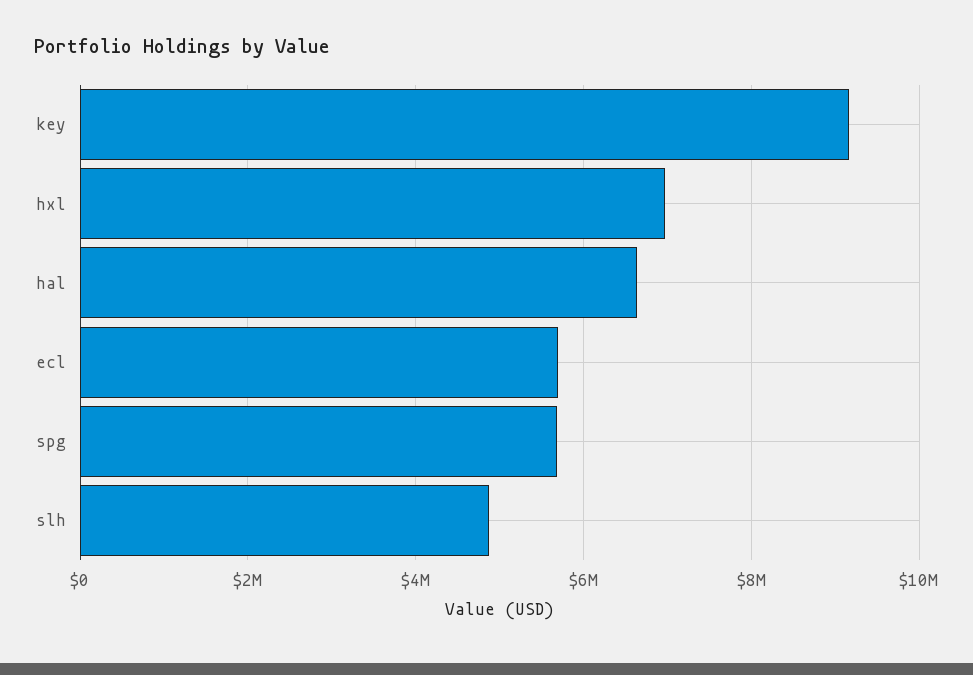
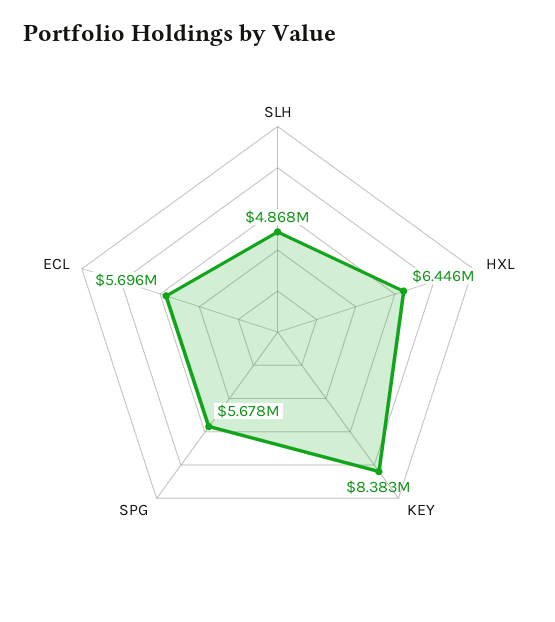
key: 9200000 -> 8383000
hxl: 7000000 -> 6446000
hal: 6600000 -> none

